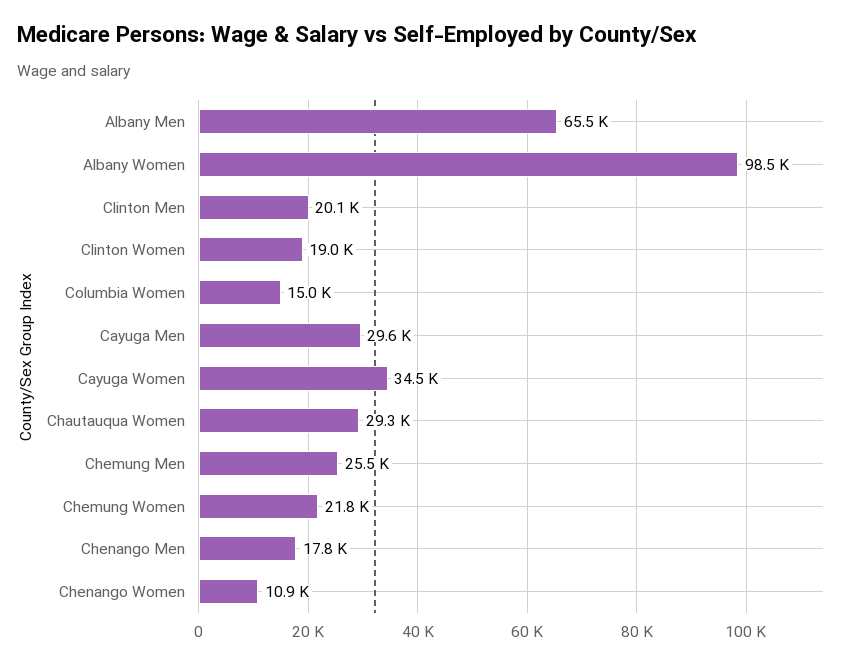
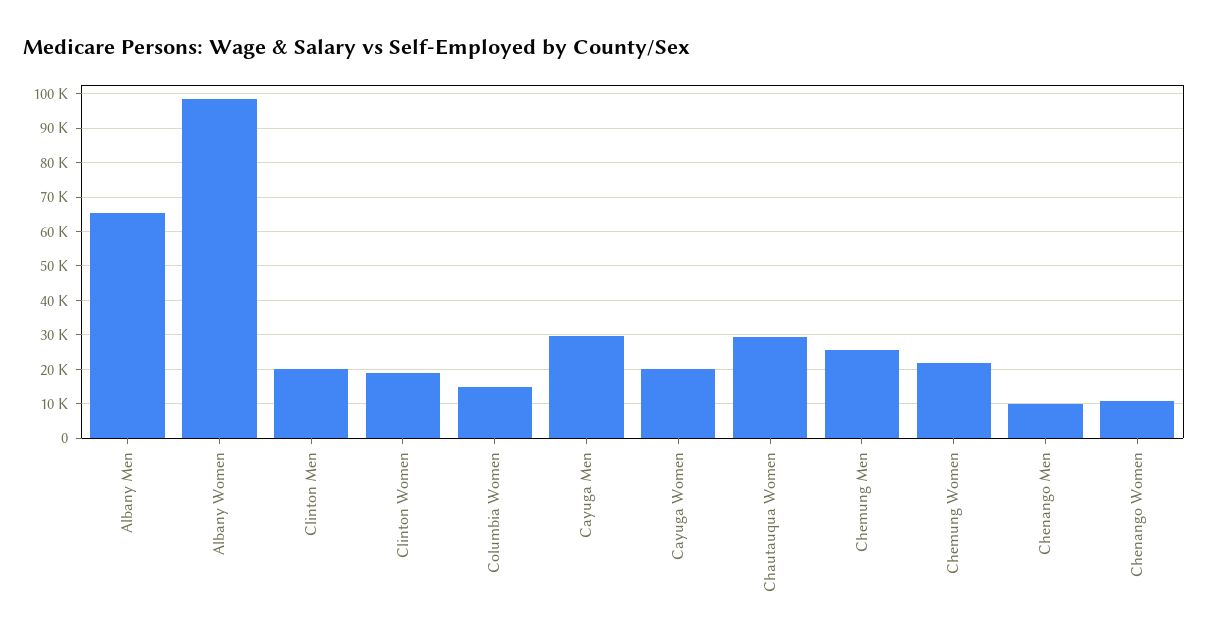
Cayuga Women: 34500 -> 20000
Chenango Men: 17800 -> 10000

